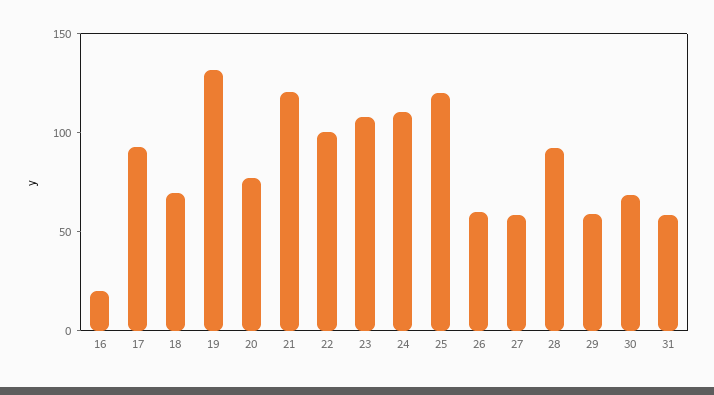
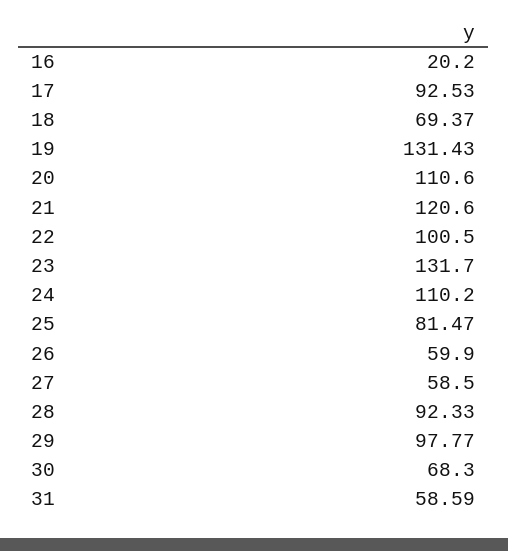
20: 80 -> 110.6
23: 110 -> 131.7
25: 120 -> 81.47
29: 60 -> 97.77

